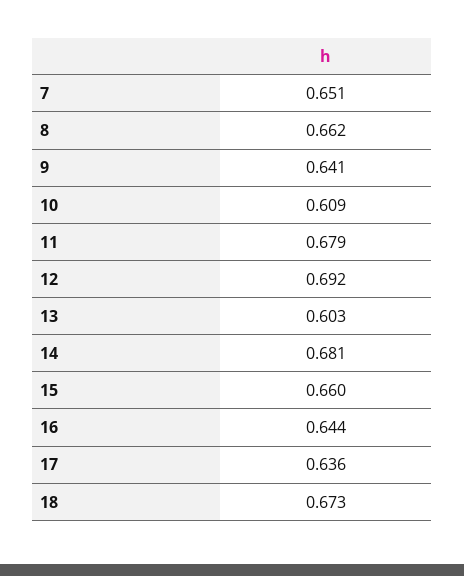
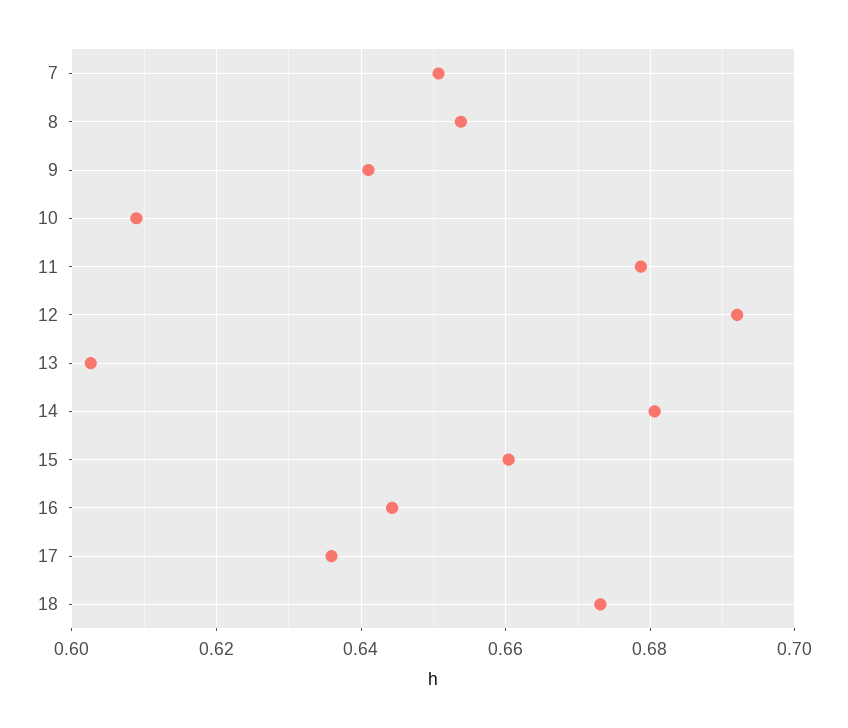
8: 0.662 -> 0.654

